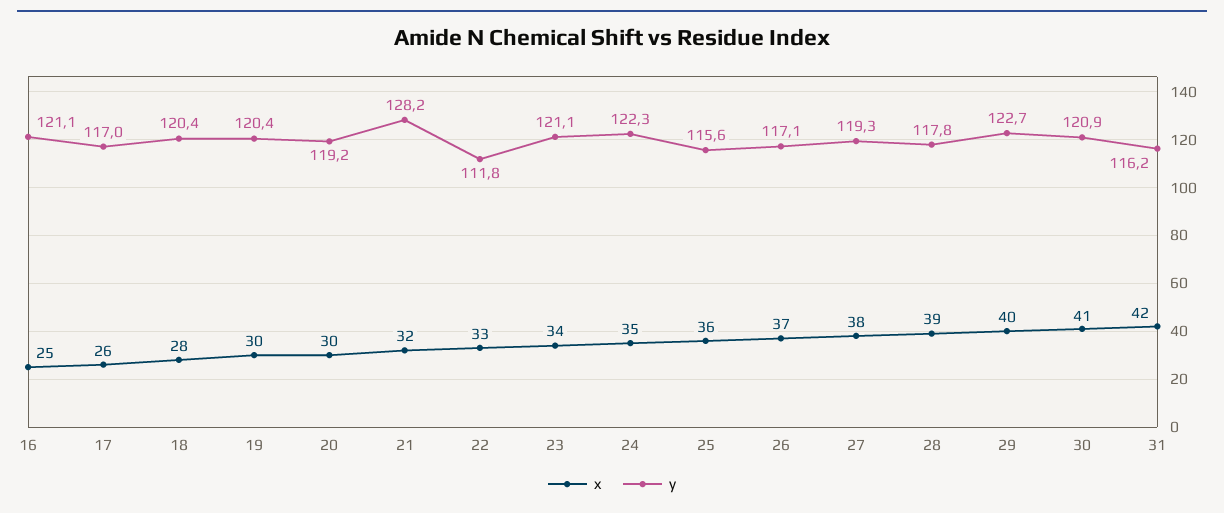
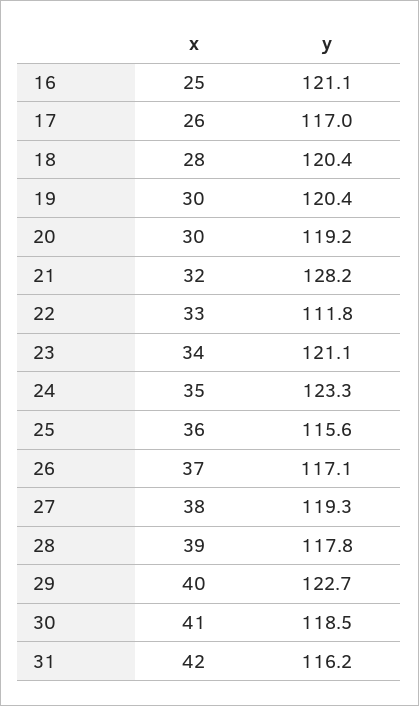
y, 24: 122.3 -> 123.3
y, 30: 120.9 -> 118.5

